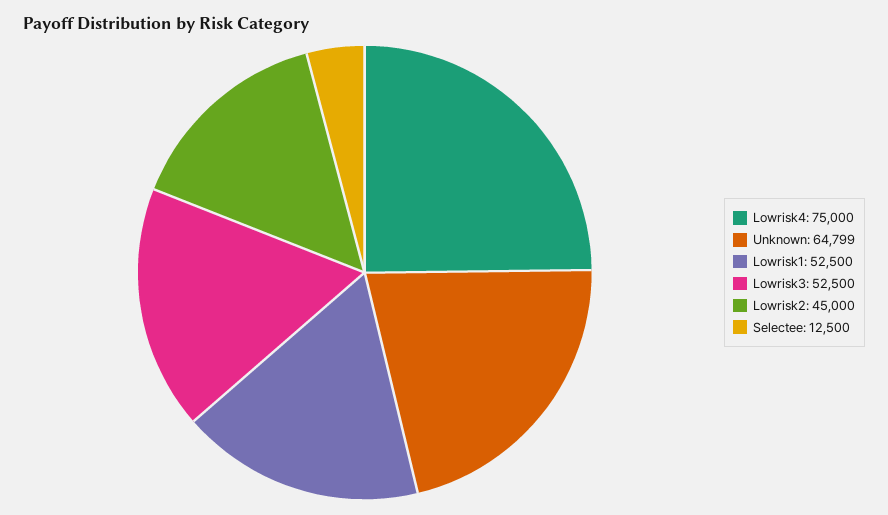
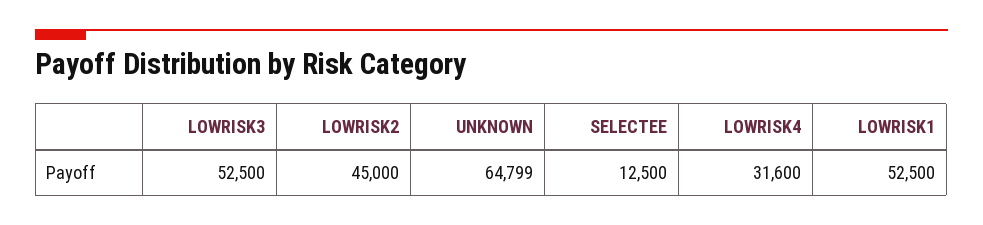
Lowrisk4: 75000 -> 31600

